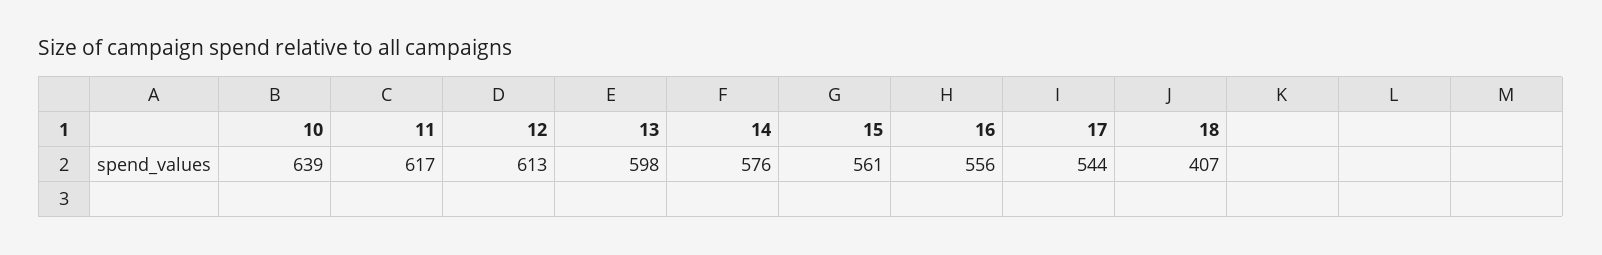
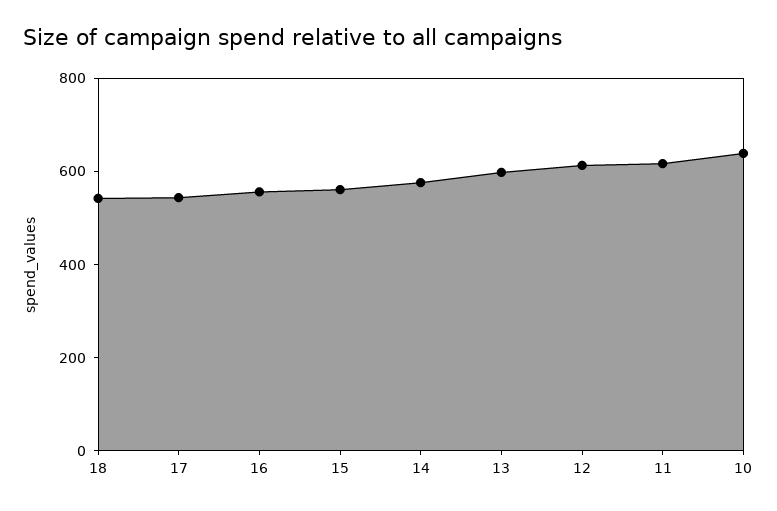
18: 407 -> 550

